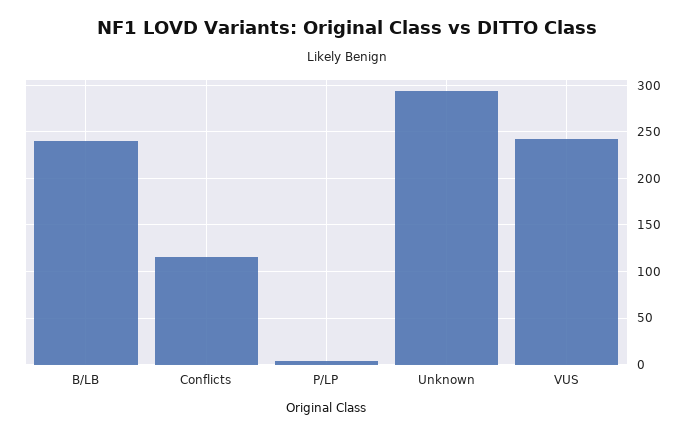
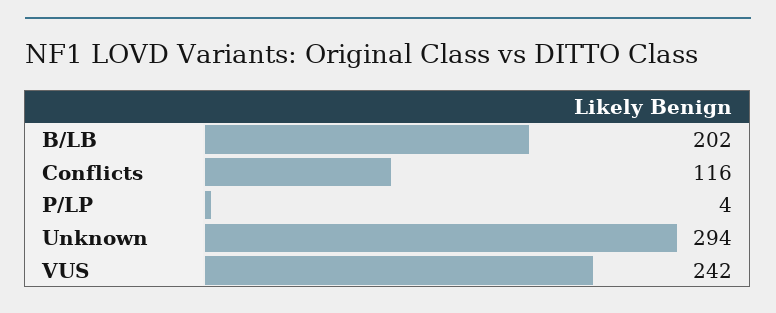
B/LB: 240 -> 202

